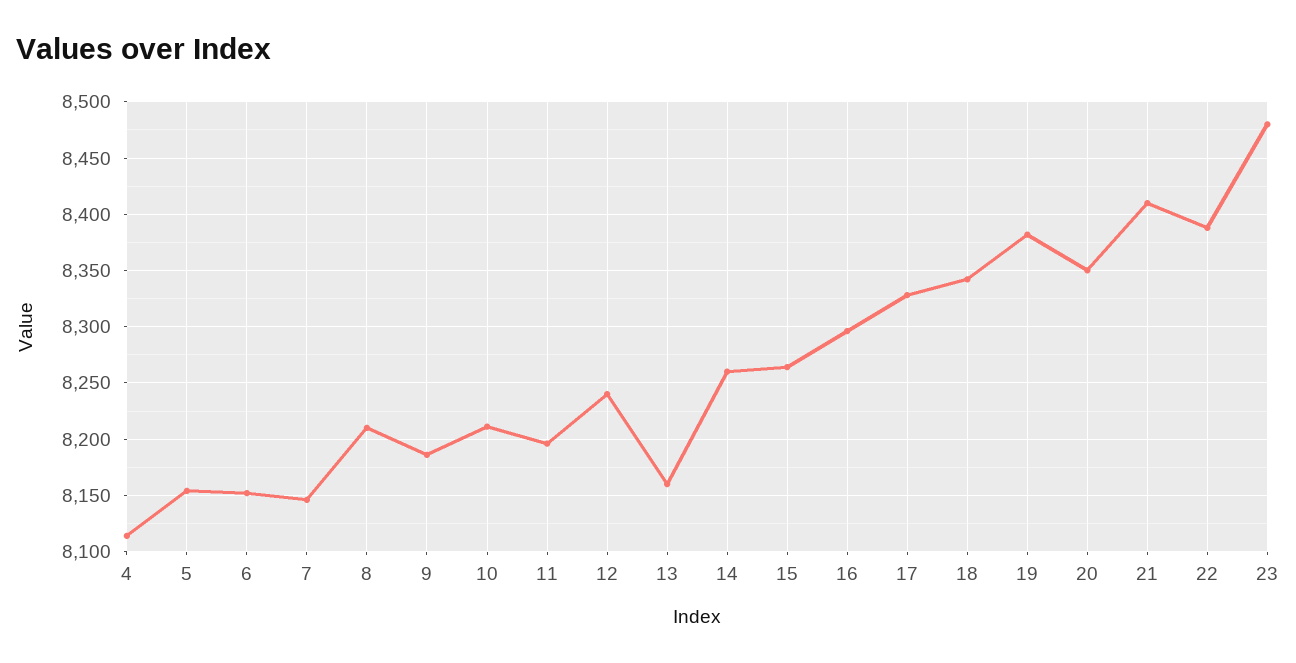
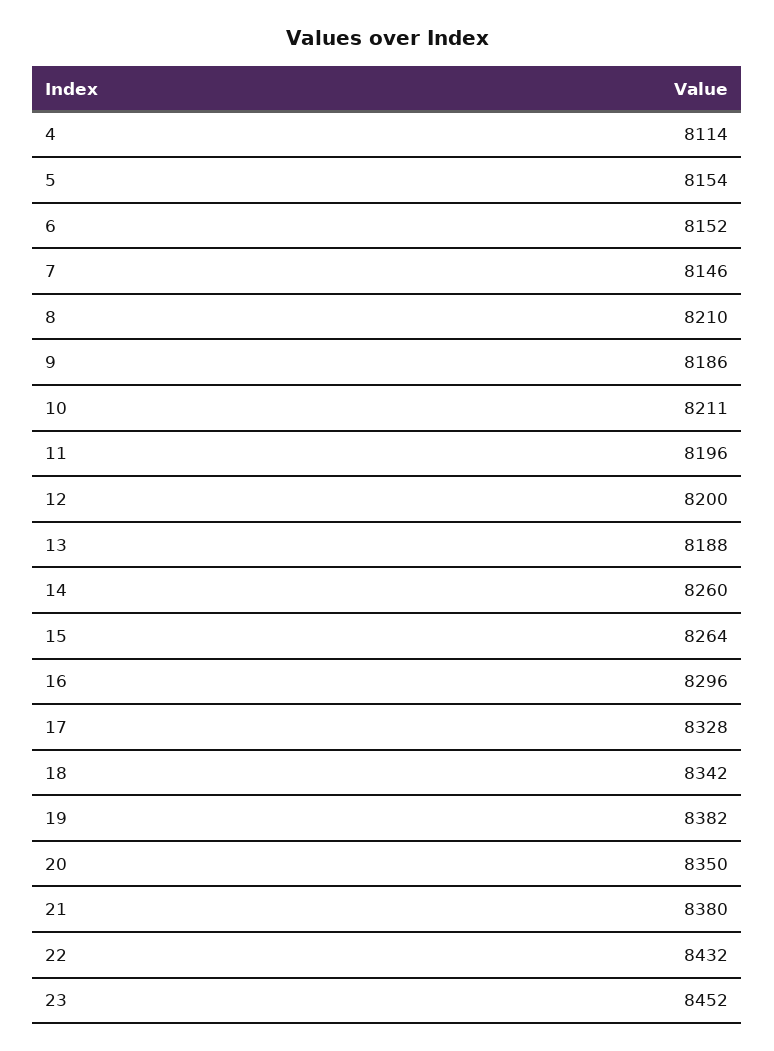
12: 8240 -> 8200
13: 8160 -> 8188
21: 8410 -> 8380
22: 8390 -> 8432
23: 8480 -> 8452

